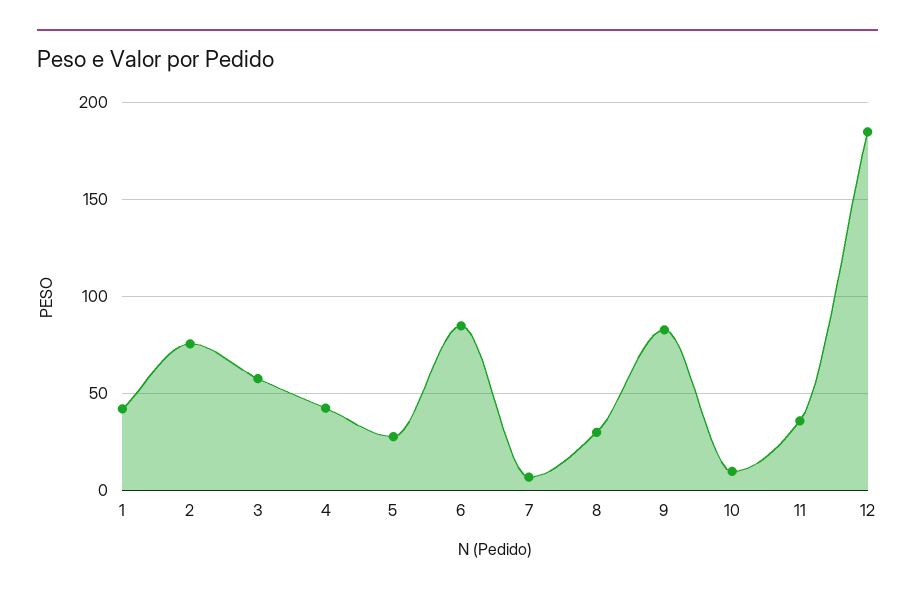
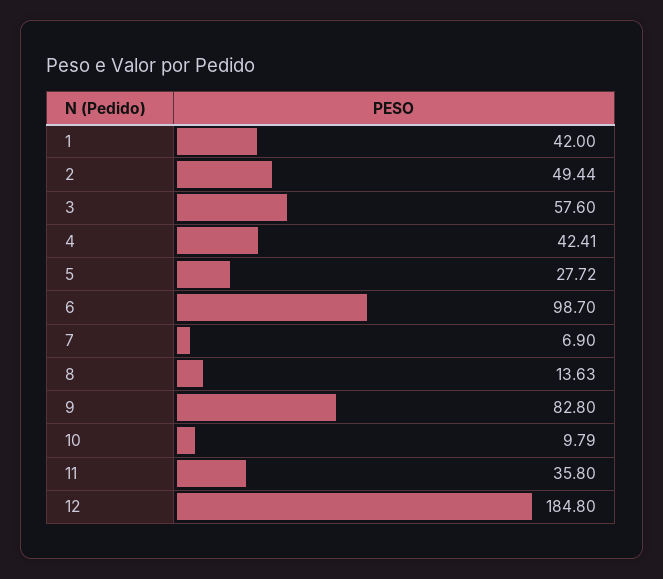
2: 75 -> 49.44
6: 85 -> 98.7
8: 30 -> 13.63

